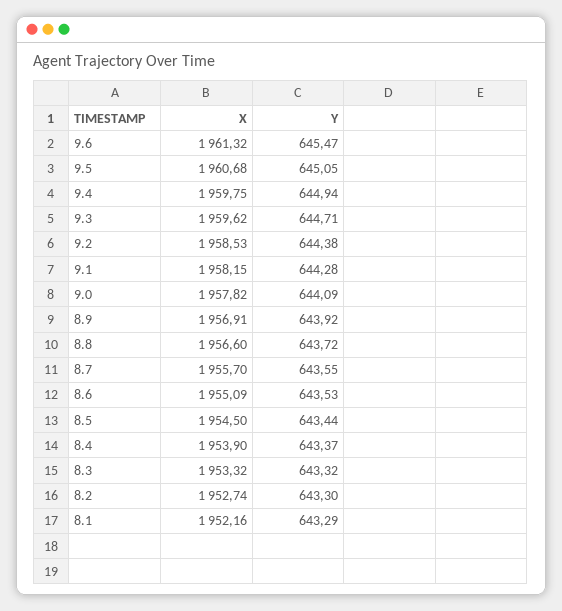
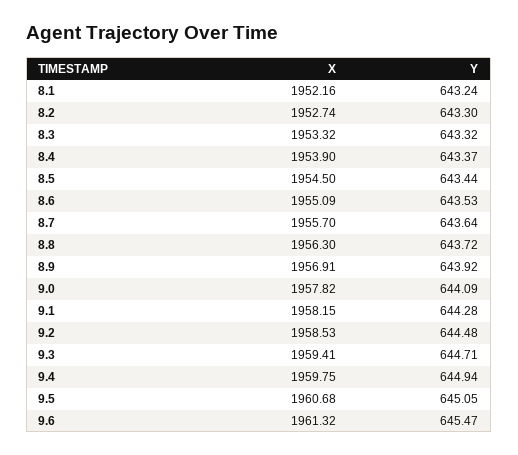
X, 9.3: 1959.62 -> 1959.41
Y, 9.2: 644.38 -> 644.48
X, 8.8: 1956.6 -> 1956.3
Y, 8.7: 643.55 -> 643.64
Y, 8.1: 643.29 -> 643.24

